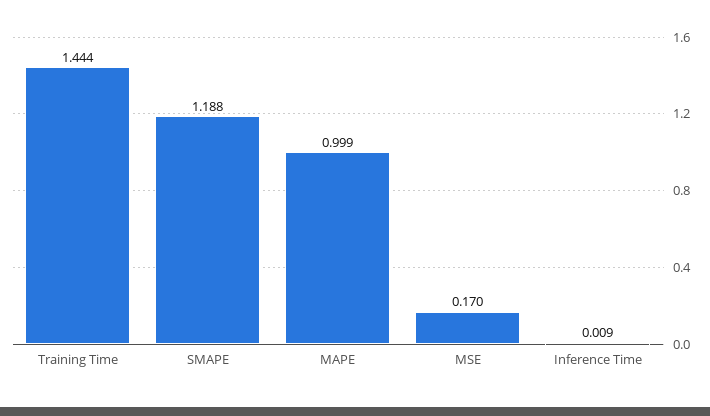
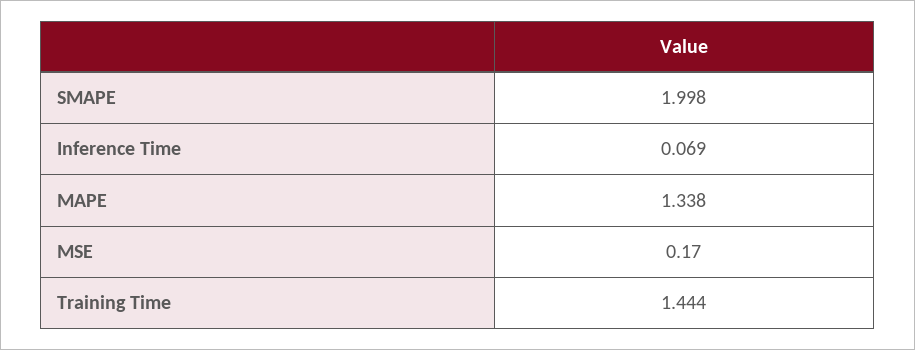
SMAPE: 1.188 -> 1.998
MAPE: 0.999 -> 1.338
Inference Time: 0.009 -> 0.069

